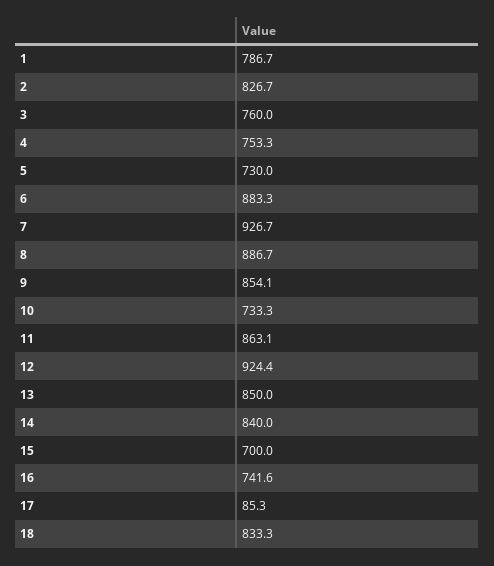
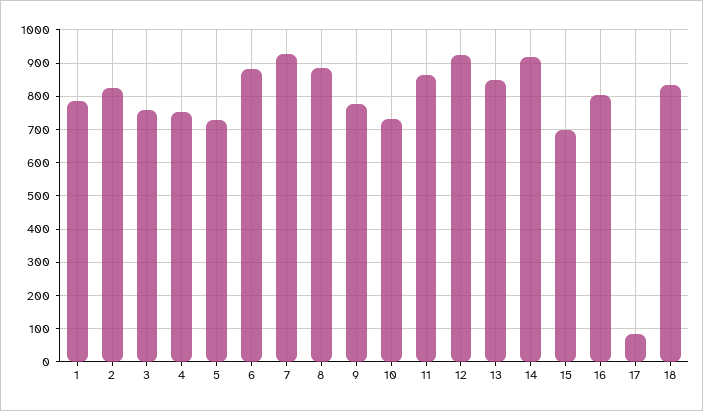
9: 854.1 -> 780
14: 840 -> 920
16: 741.6 -> 800

